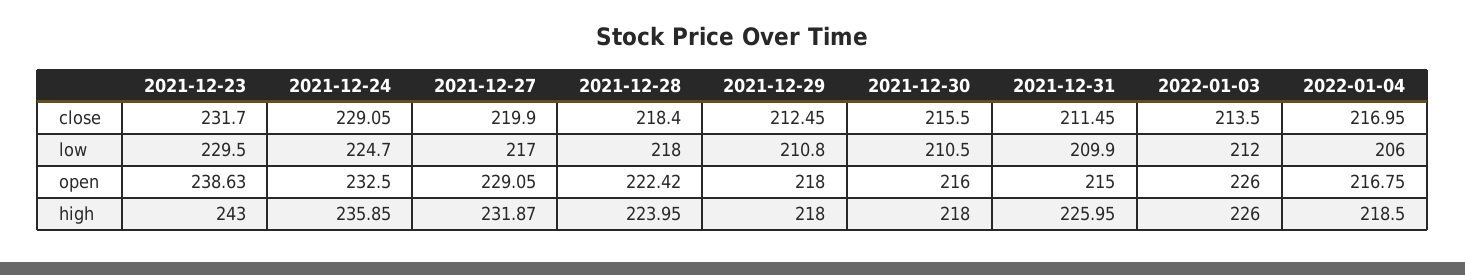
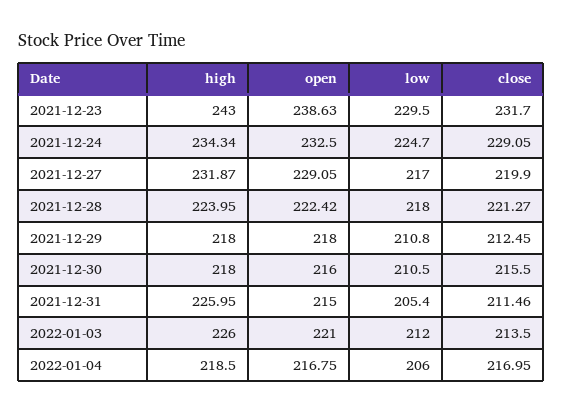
2021-12-28, close: 218.4 -> 221.27
2021-12-31, close: 211.45 -> 211.46
2021-12-31, low: 209.9 -> 205.4
2022-01-03, open: 226 -> 221
2021-12-24, high: 235.85 -> 234.34

